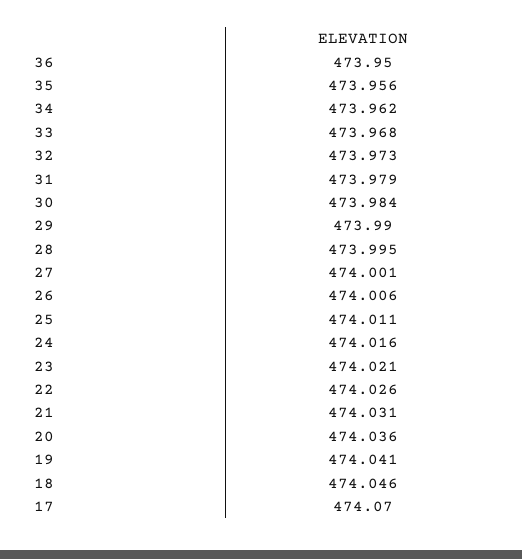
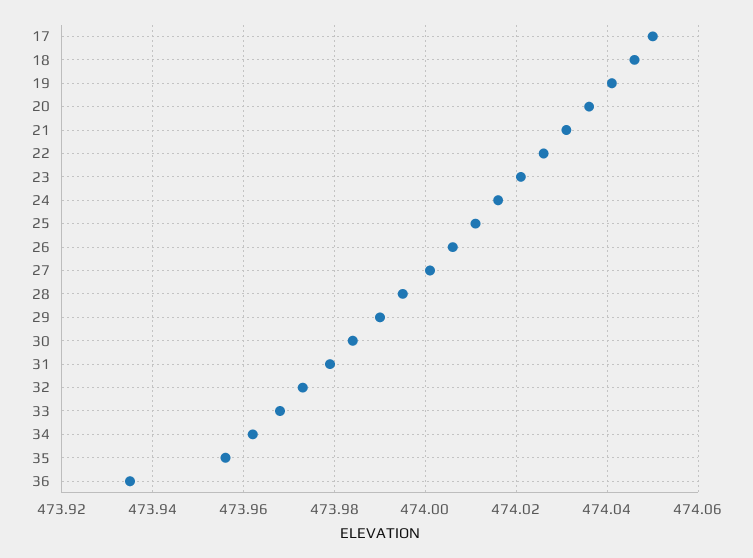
36: 473.95 -> 473.935
17: 474.07 -> 474.05

